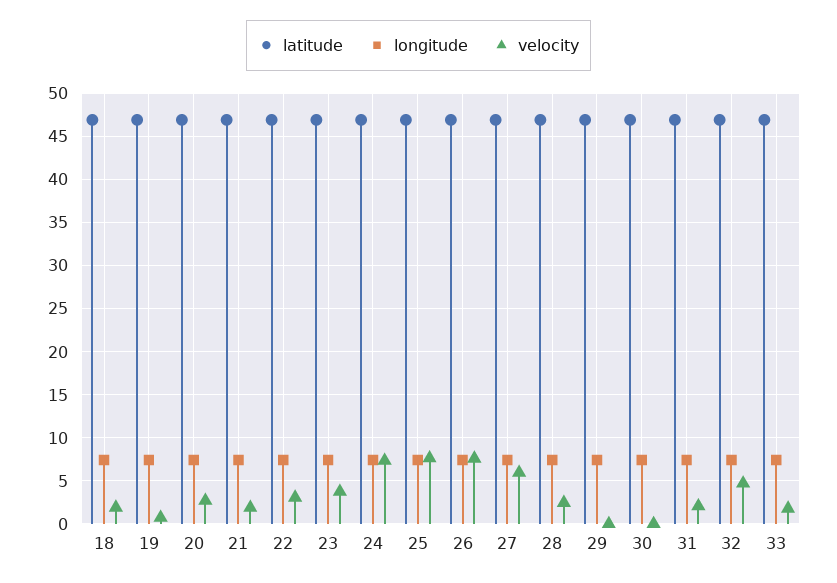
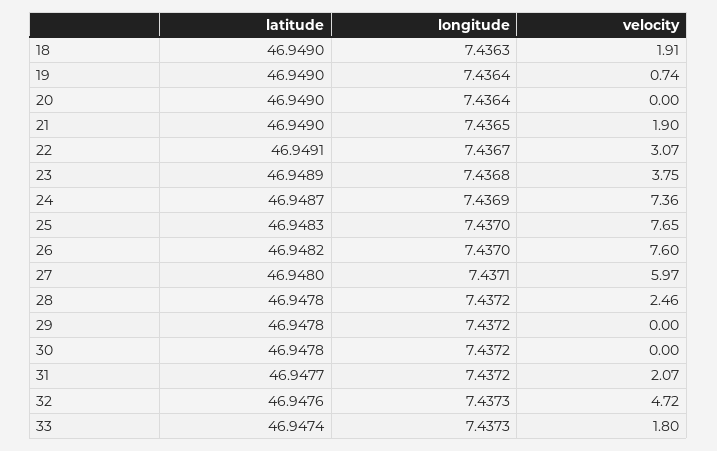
velocity, 20: 3 -> 0

